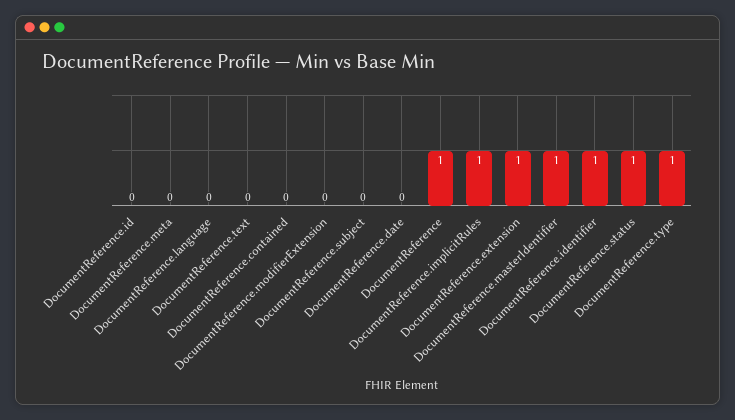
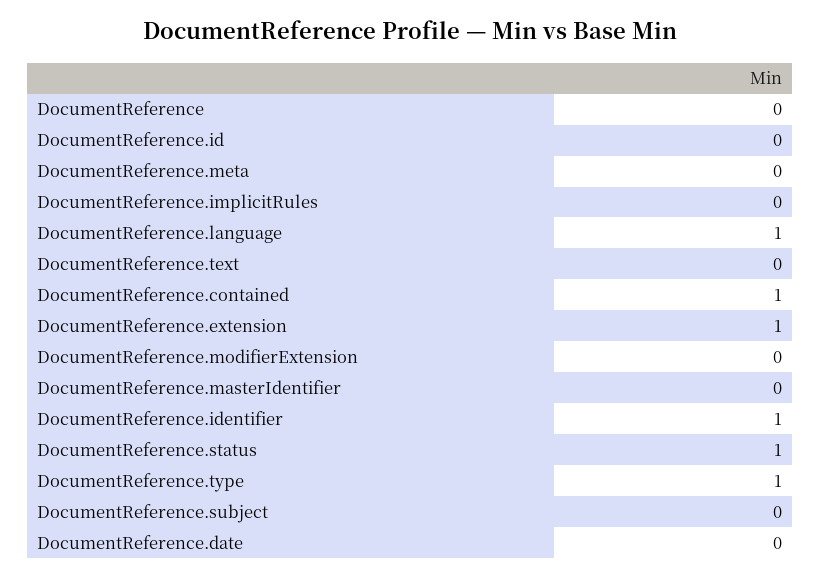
DocumentReference.language: 0 -> 1
DocumentReference.contained: 0 -> 1
DocumentReference: 1 -> 0
DocumentReference.implicitRules: 1 -> 0
DocumentReference.masterIdentifier: 1 -> 0

